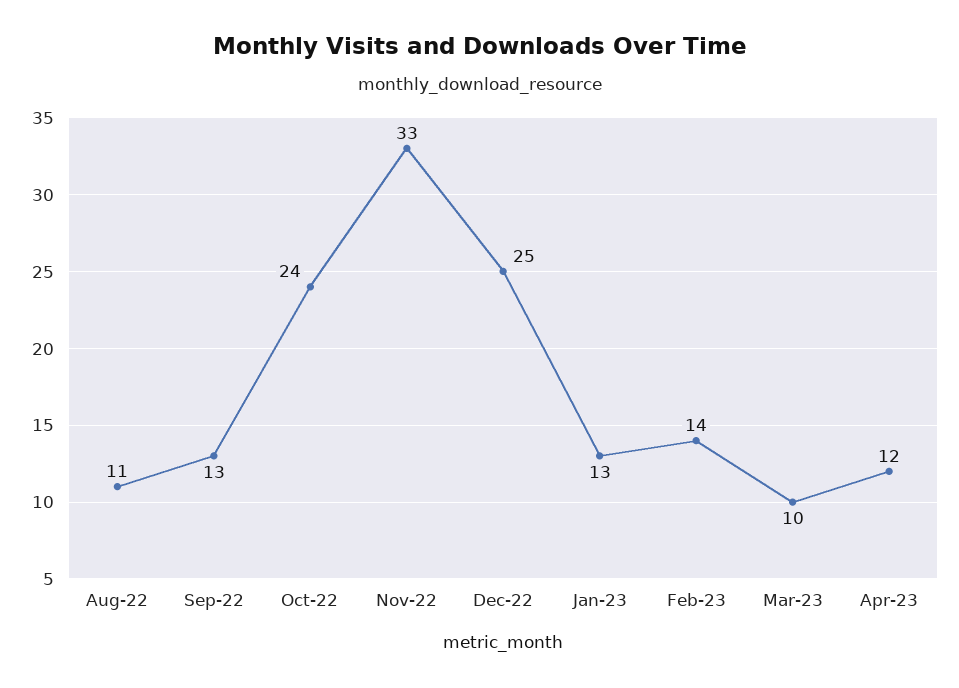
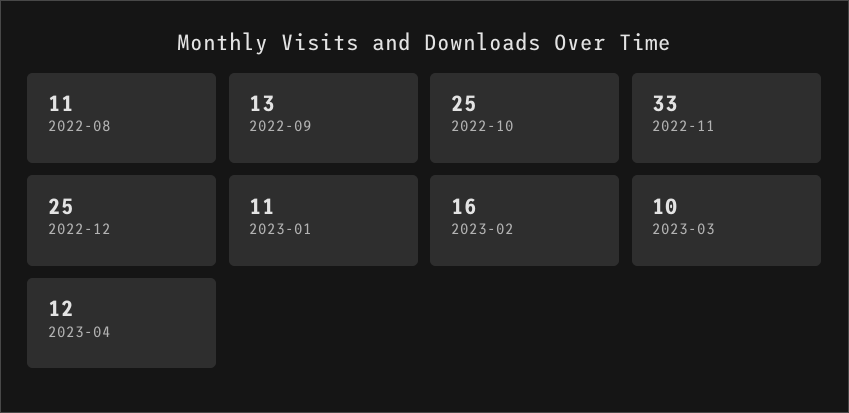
Oct-22: 24 -> 25
Jan-23: 13 -> 11
Feb-23: 14 -> 16

